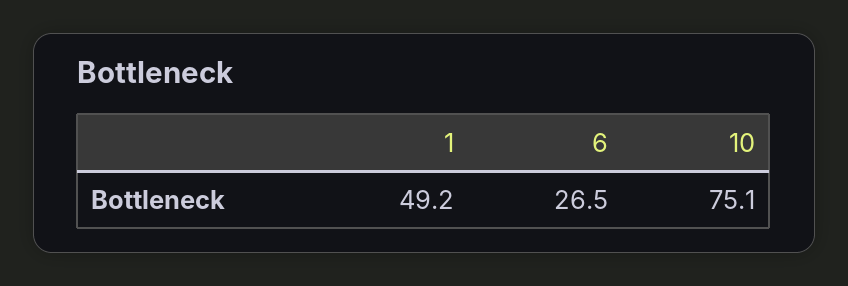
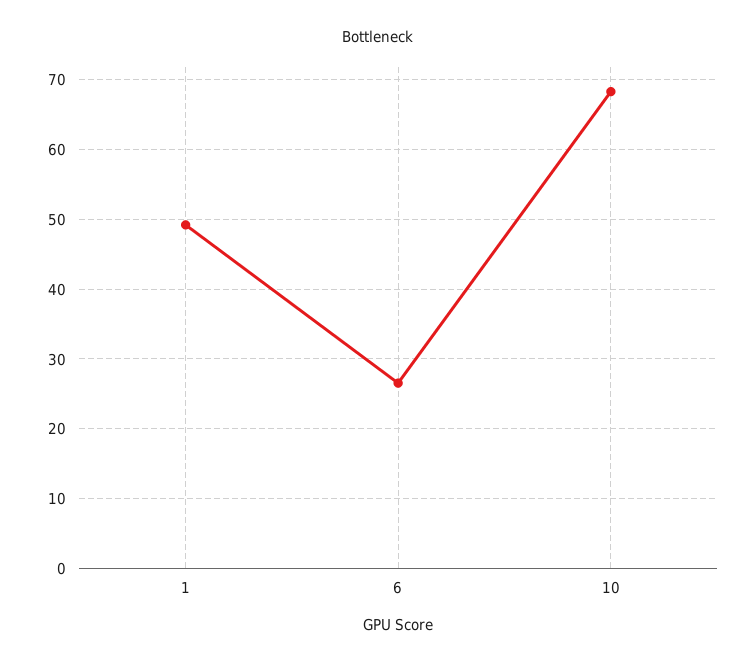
10: 75.1 -> 68

